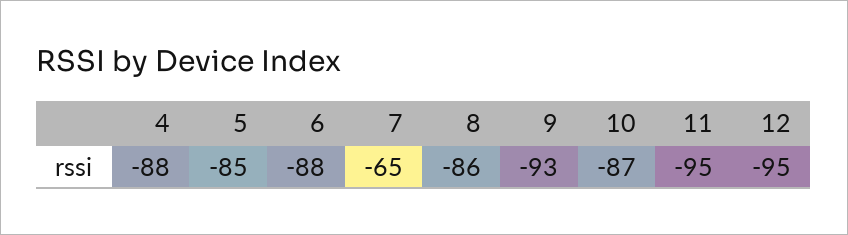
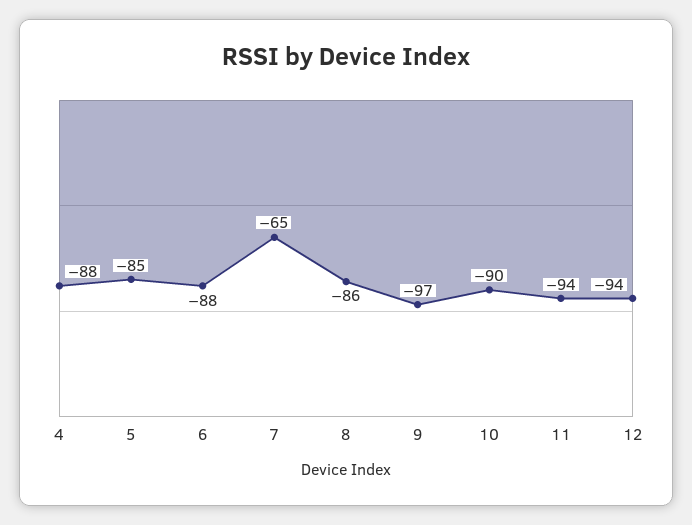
9: -93 -> -97
10: -87 -> -90
11: -95 -> -94
12: -95 -> -94

